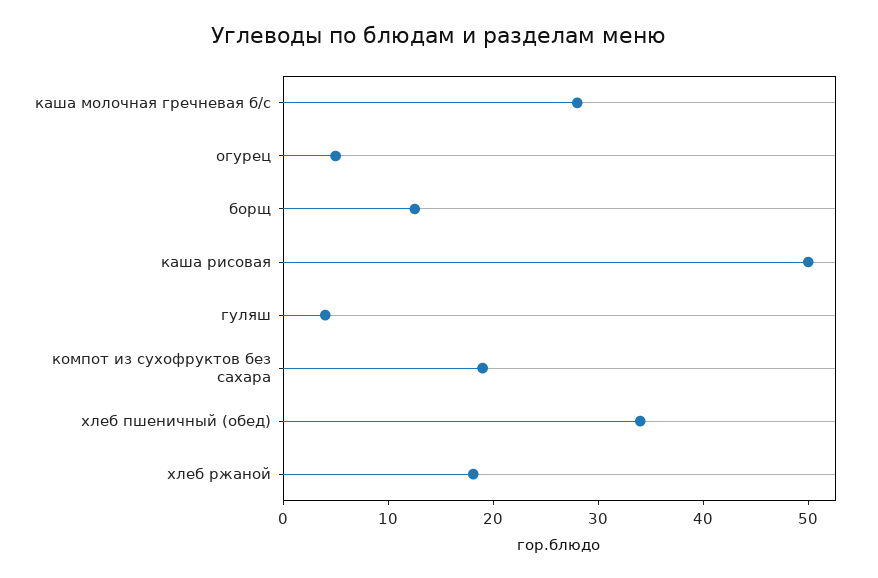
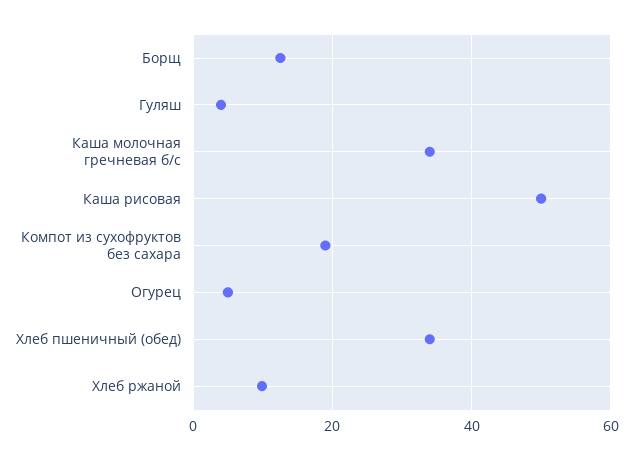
каша молочная гречневая б/с: 28 -> 34
хлеб ржаной: 18 -> 10

